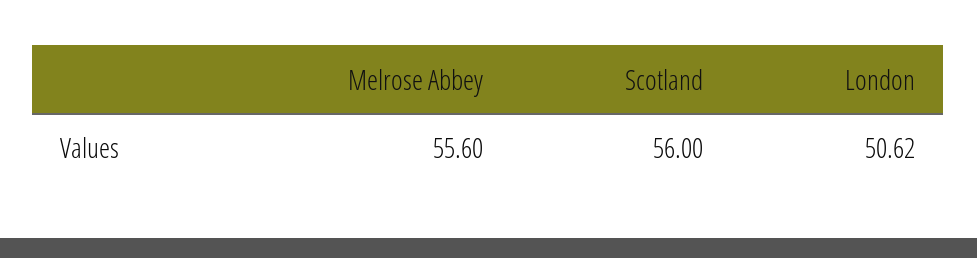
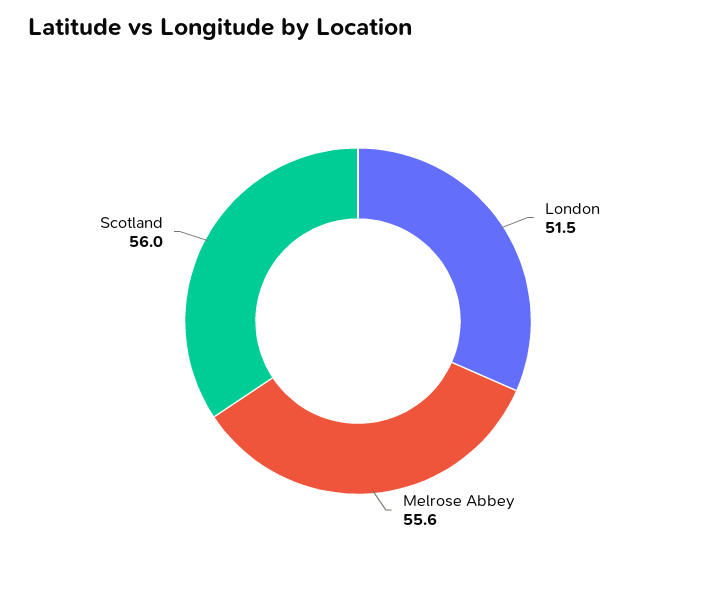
London: 50.62 -> 51.5

